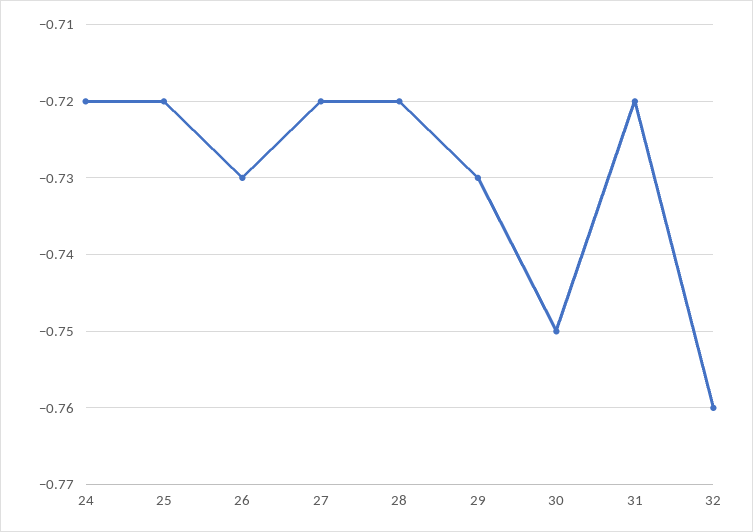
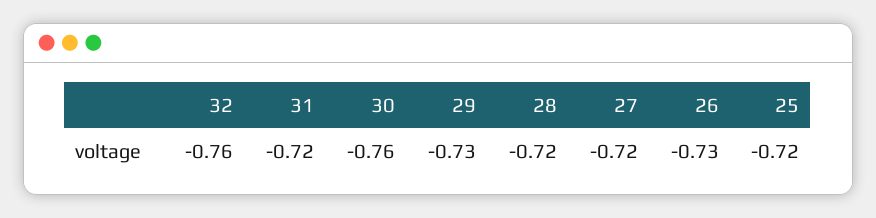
24: -0.72 -> none
30: -0.75 -> -0.76

